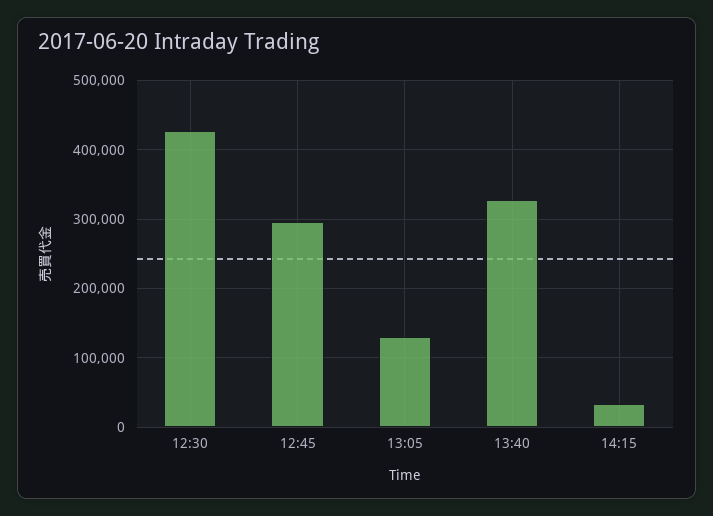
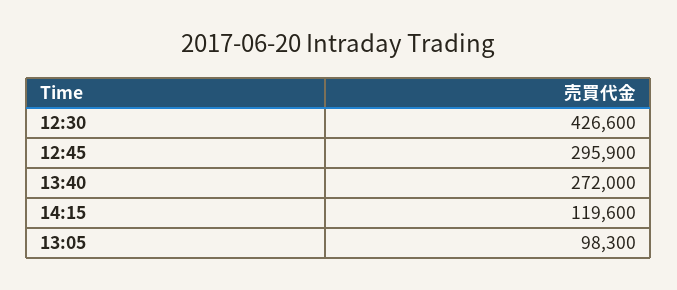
13:05: 130000 -> 98300
13:40: 330000 -> 272000
14:15: 30000 -> 119600

